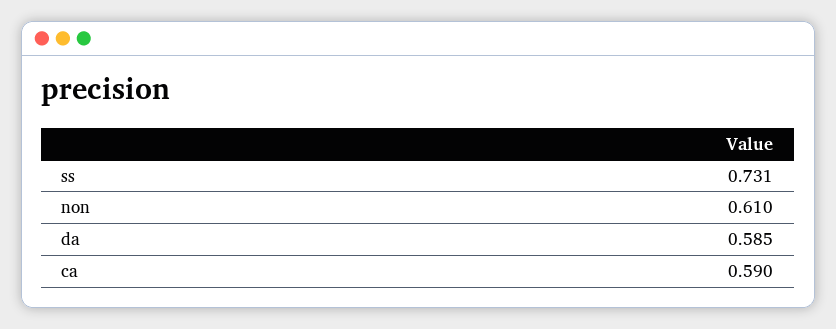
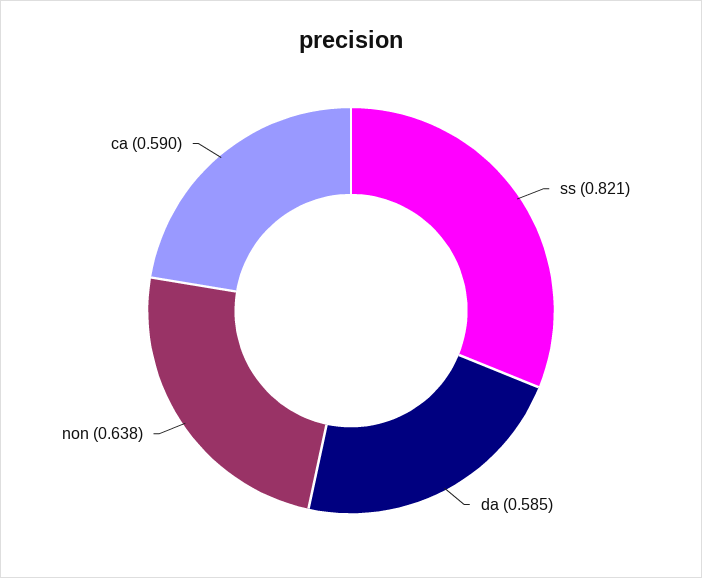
ss: 0.731 -> 0.821
non: 0.61 -> 0.638

